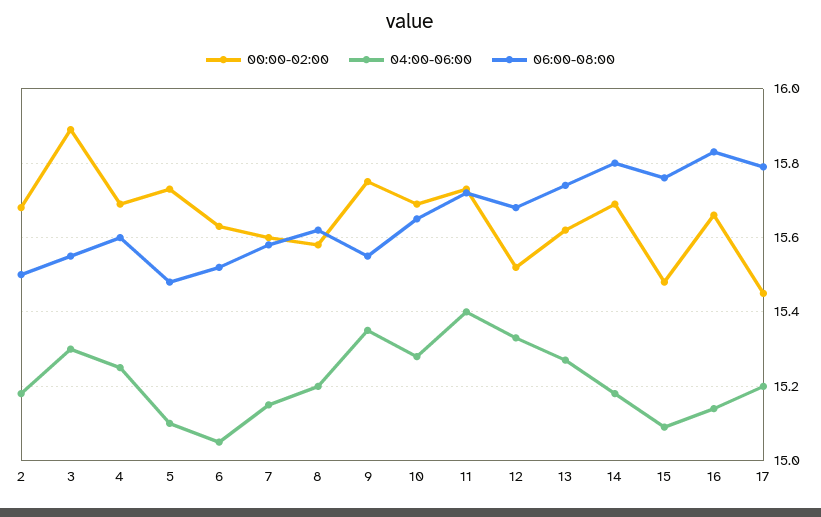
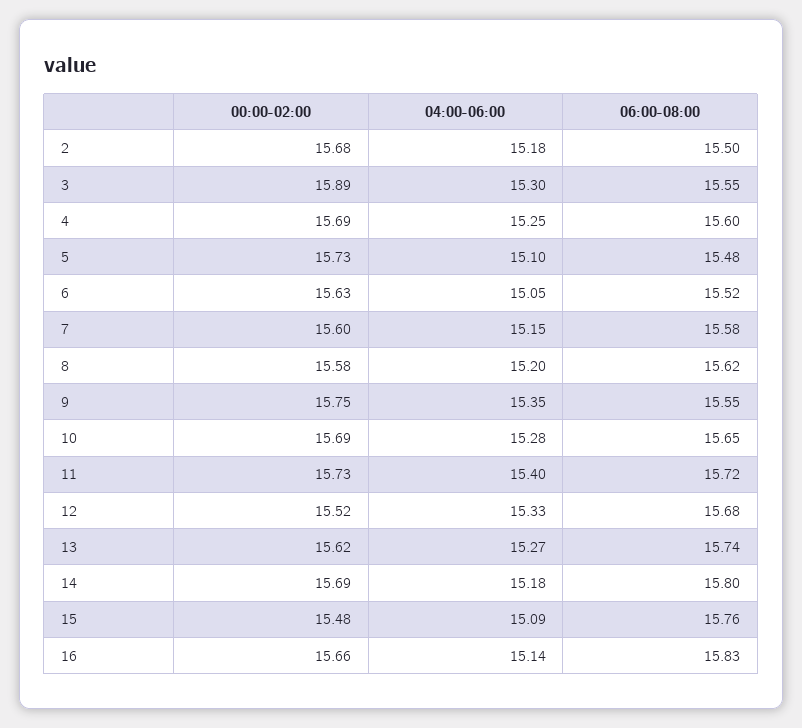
00:00-02:00, 17: 15.45 -> none
04:00-06:00, 17: 15.2 -> none
06:00-08:00, 17: 15.8 -> none

